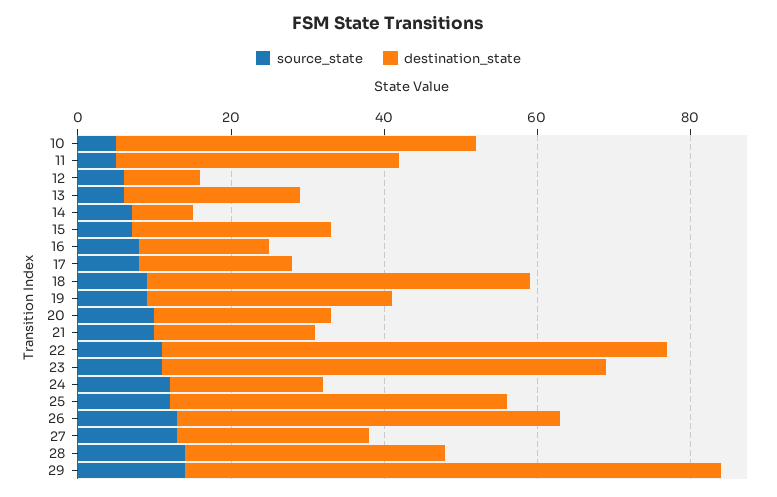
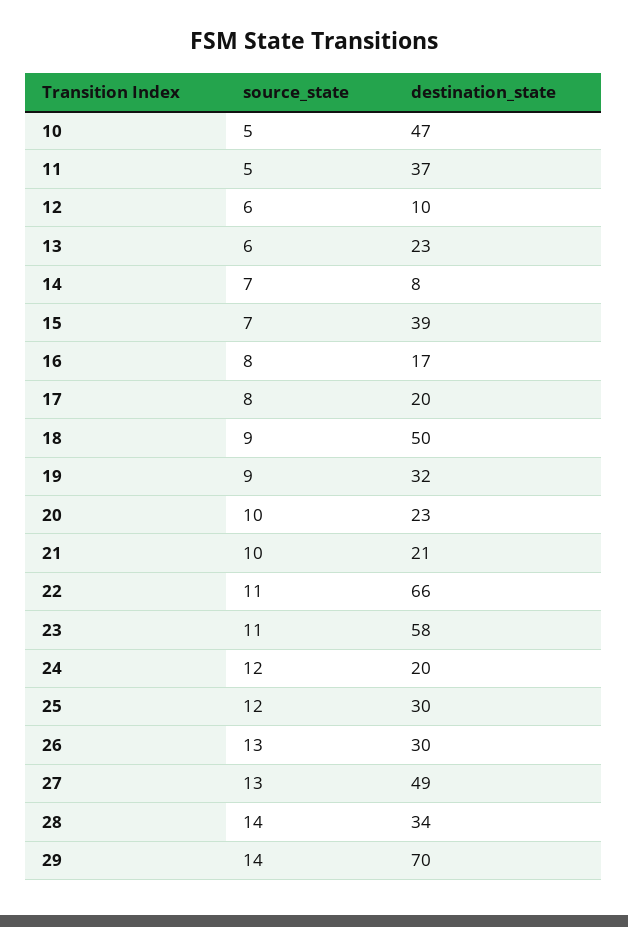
destination_state, 15: 25 -> 39
destination_state, 25: 45 -> 30
destination_state, 26: 50 -> 30
destination_state, 27: 25 -> 49

